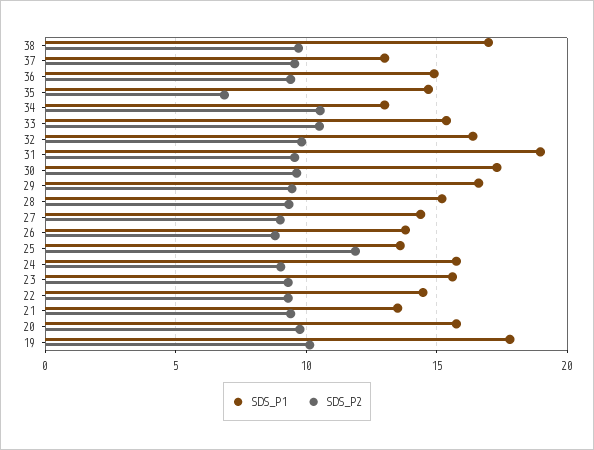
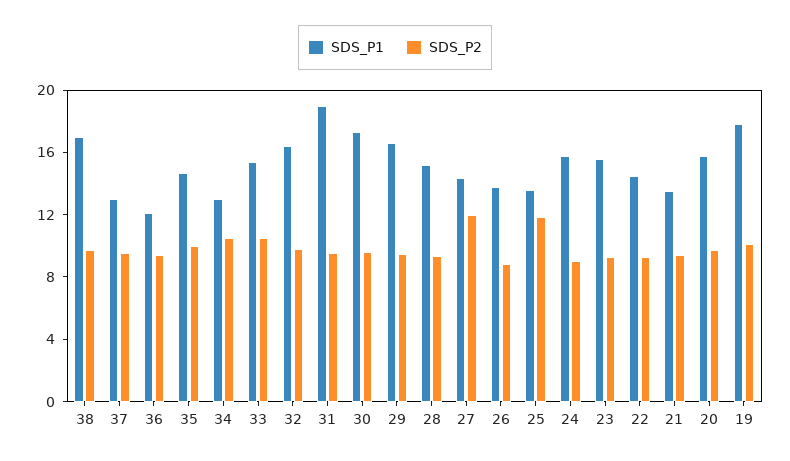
SDS_P1, 36: 15 -> 12
SDS_P2, 35: 7 -> 10
SDS_P2, 27: 9 -> 12

